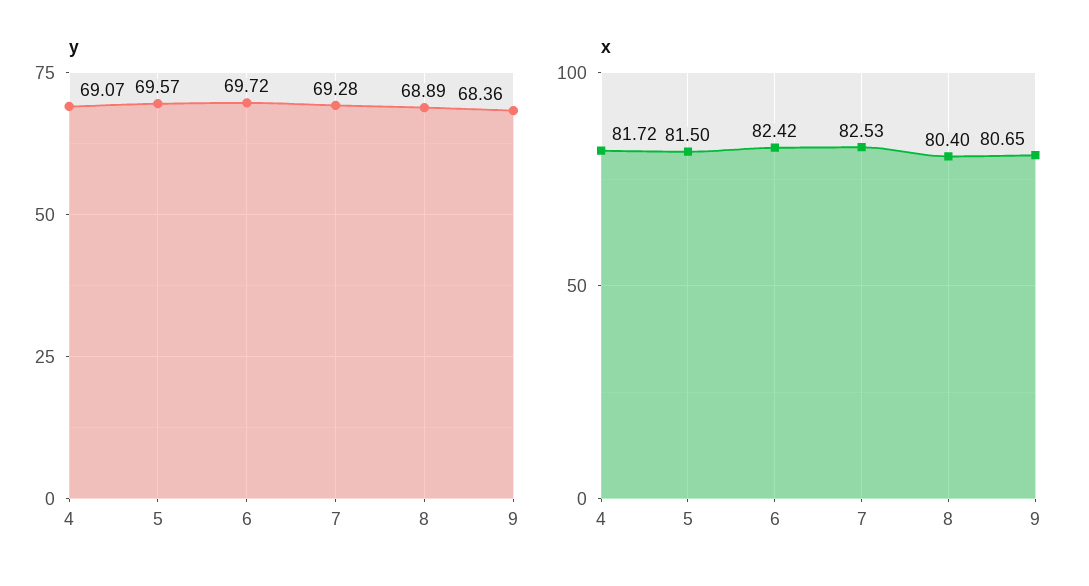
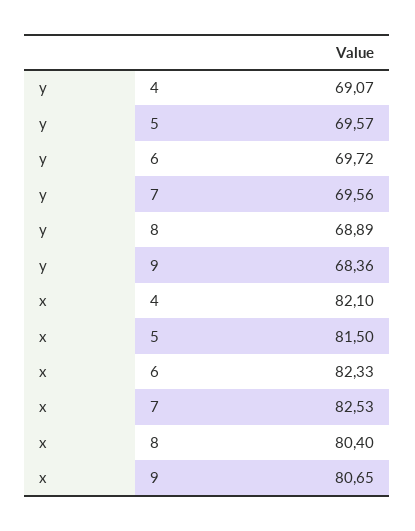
y, 7: 69.28 -> 69.56
x, 4: 81.72 -> 82.1
x, 6: 82.42 -> 82.33

